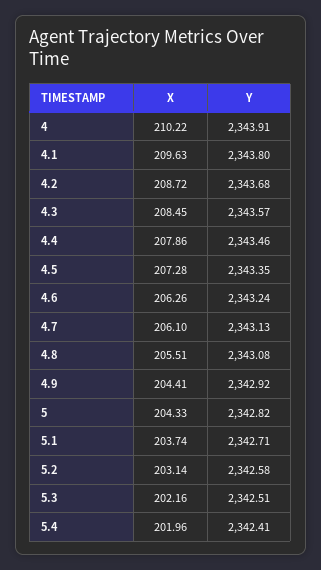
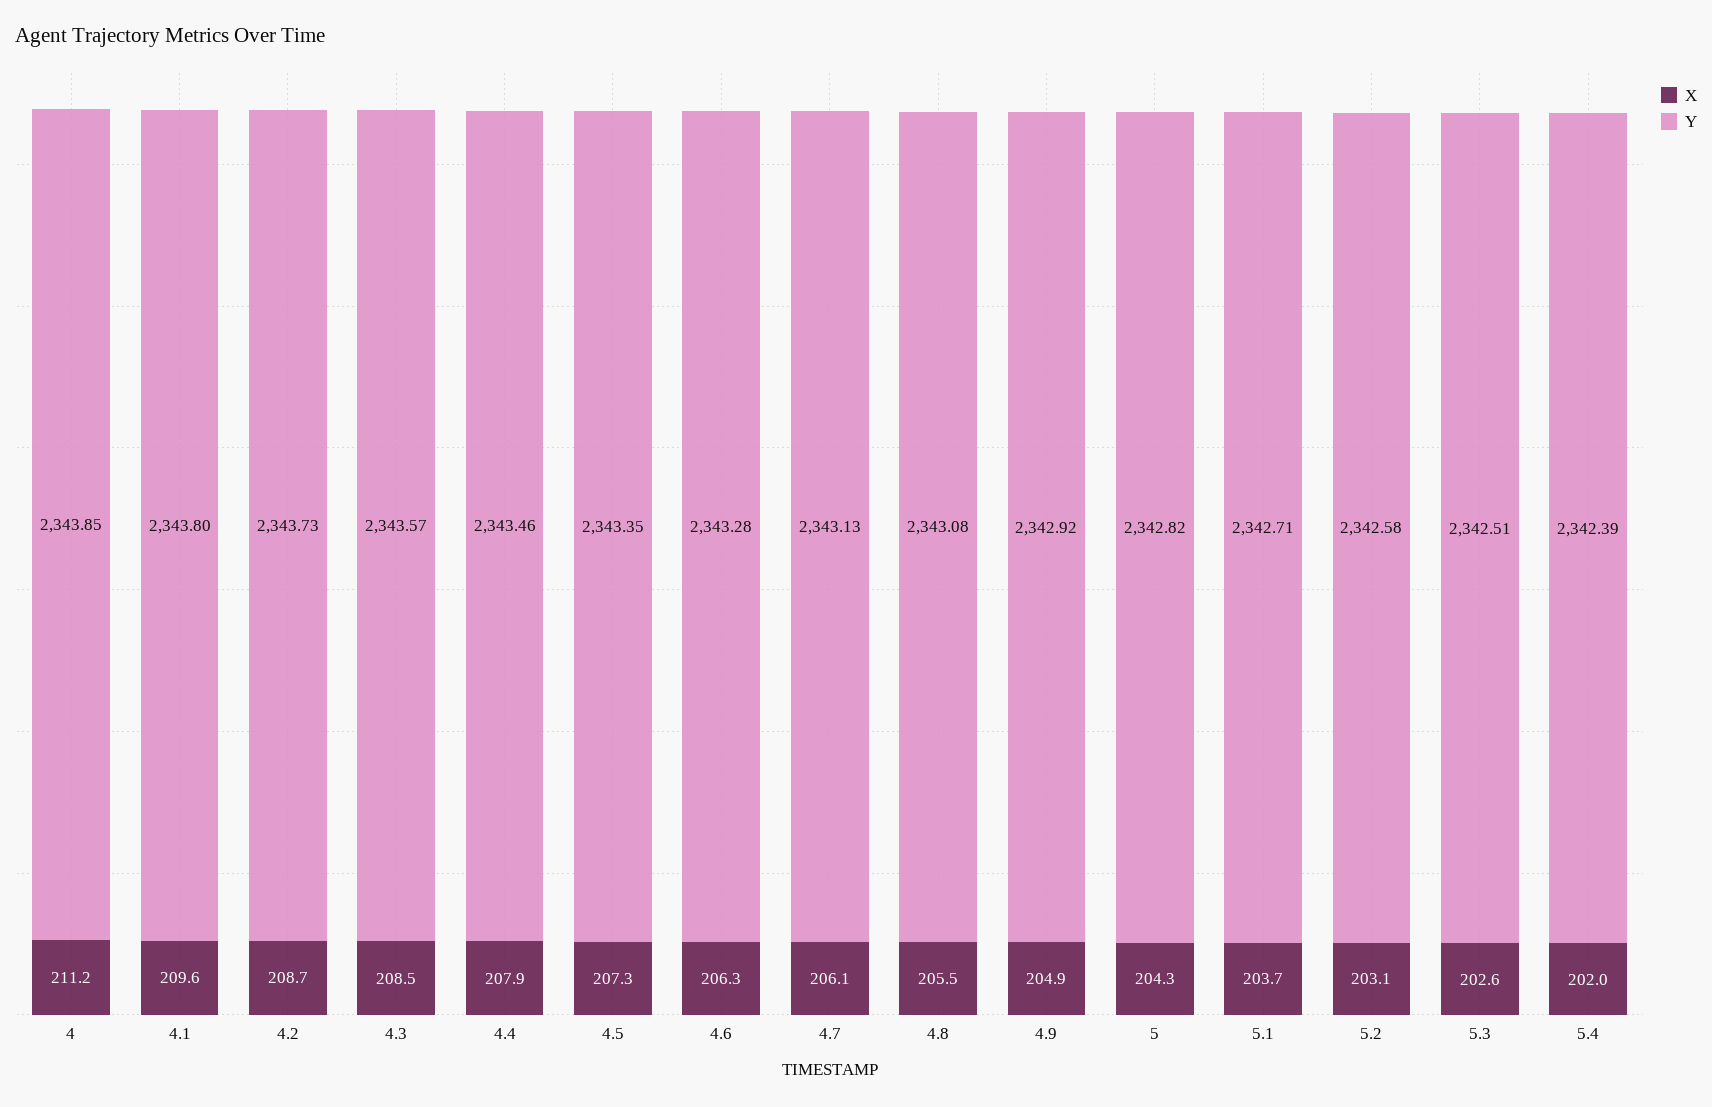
X, 4: 210.22 -> 211.2
Y, 4: 2343.91 -> 2343.85
Y, 4.2: 2343.68 -> 2343.73
Y, 4.6: 2343.24 -> 2343.28
X, 4.9: 204.41 -> 204.9
X, 5.3: 202.16 -> 202.6
Y, 5.4: 2342.41 -> 2342.39

